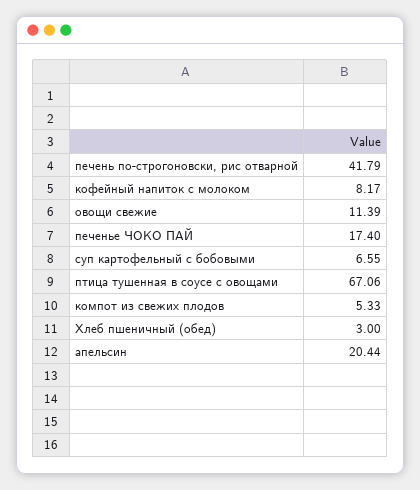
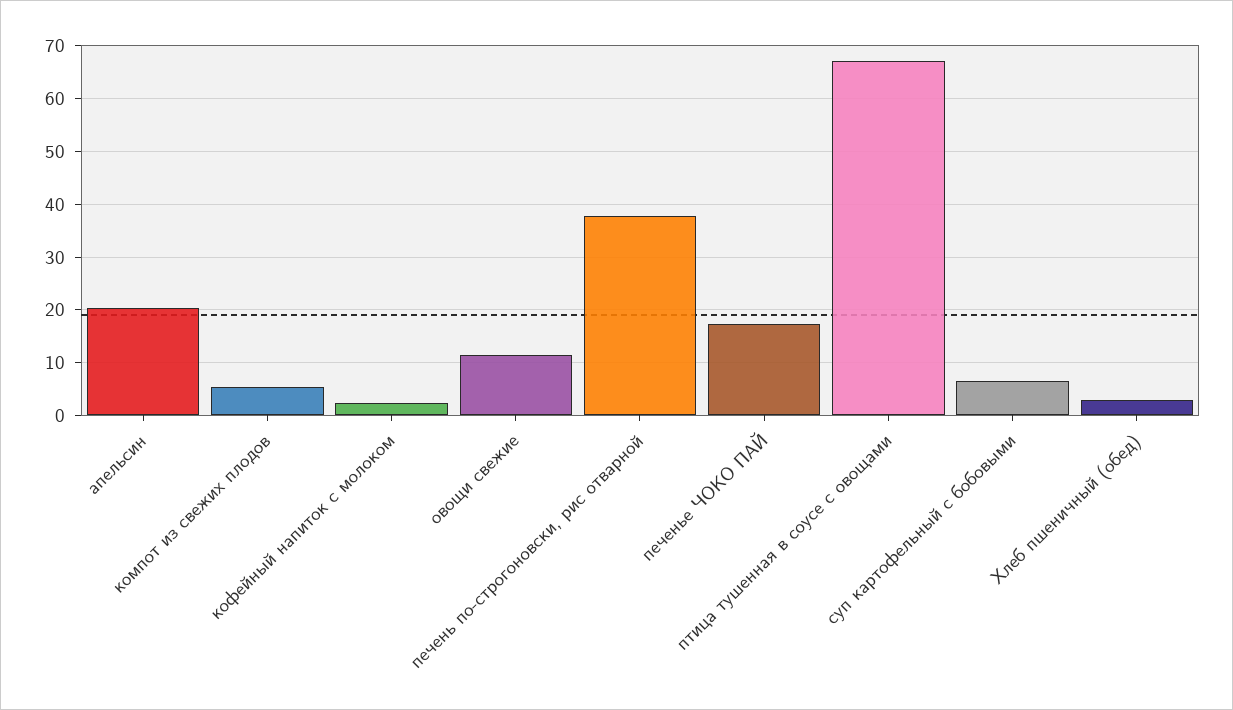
печень по-строгоновски, рис отварной: 41.79 -> 38
кофейный напиток с молоком: 8.17 -> 2

